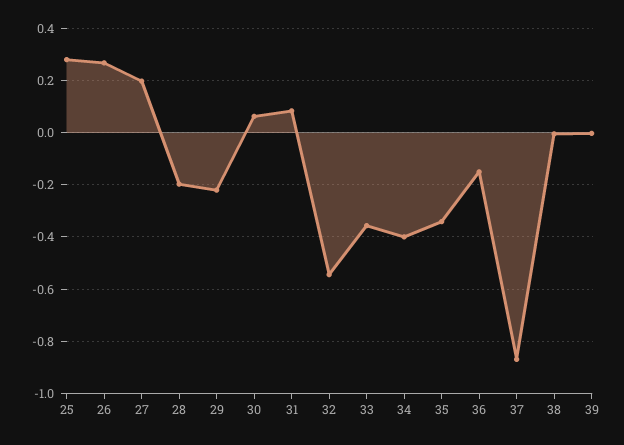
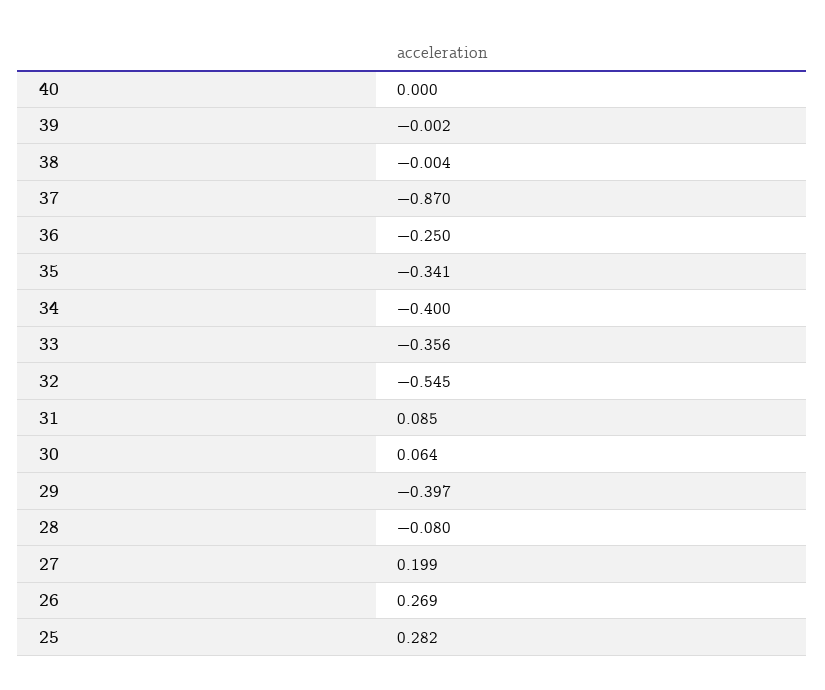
28: -0.2 -> -0.08
29: -0.225 -> -0.397
36: -0.15 -> -0.25
40: none -> 0

